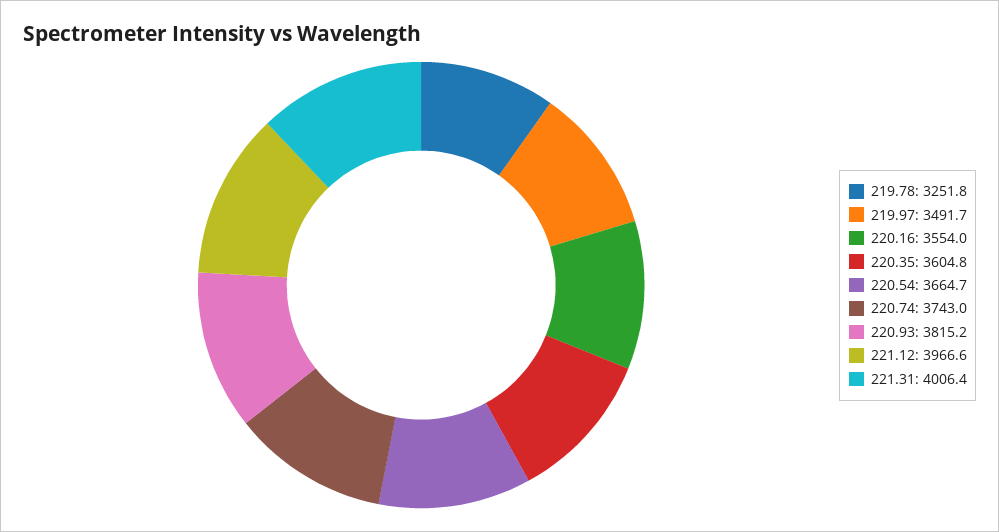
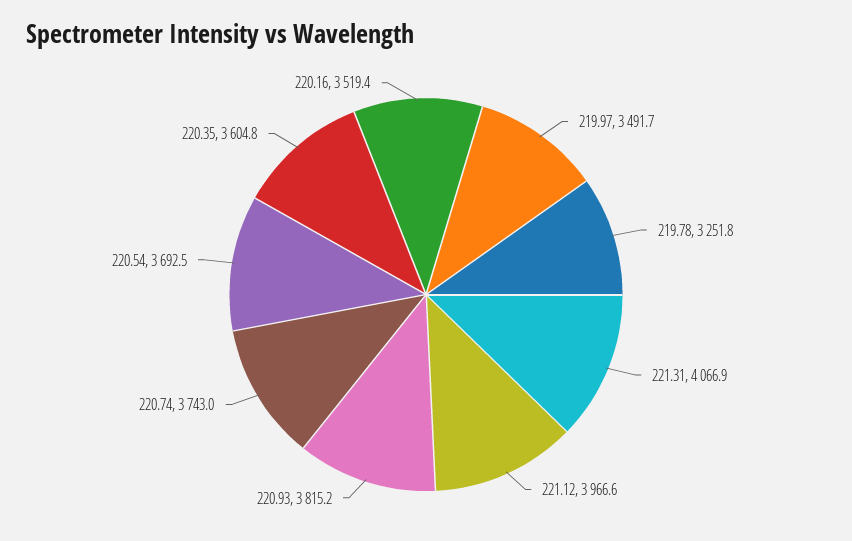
220.16: 3554 -> 3519.4
220.54: 3664.7 -> 3692.5
221.31: 4006.4 -> 4066.9

